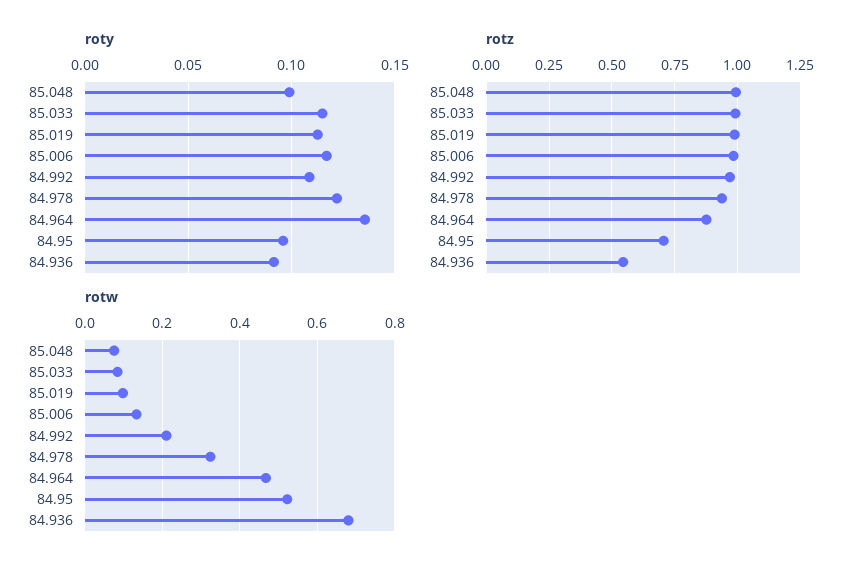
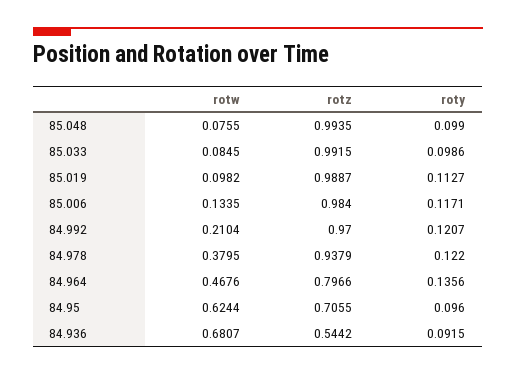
roty, 85.033: 0.115 -> 0.0986
roty, 84.992: 0.11 -> 0.1207
rotz, 84.964: 0.875 -> 0.7966
rotw, 84.978: 0.32 -> 0.3795
rotw, 84.95: 0.52 -> 0.6244

